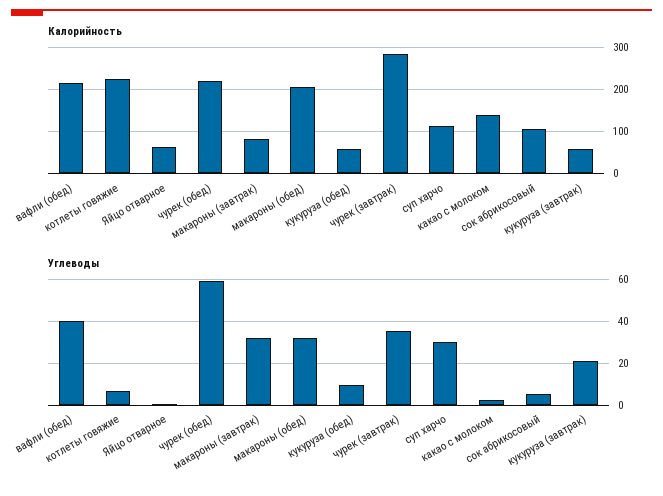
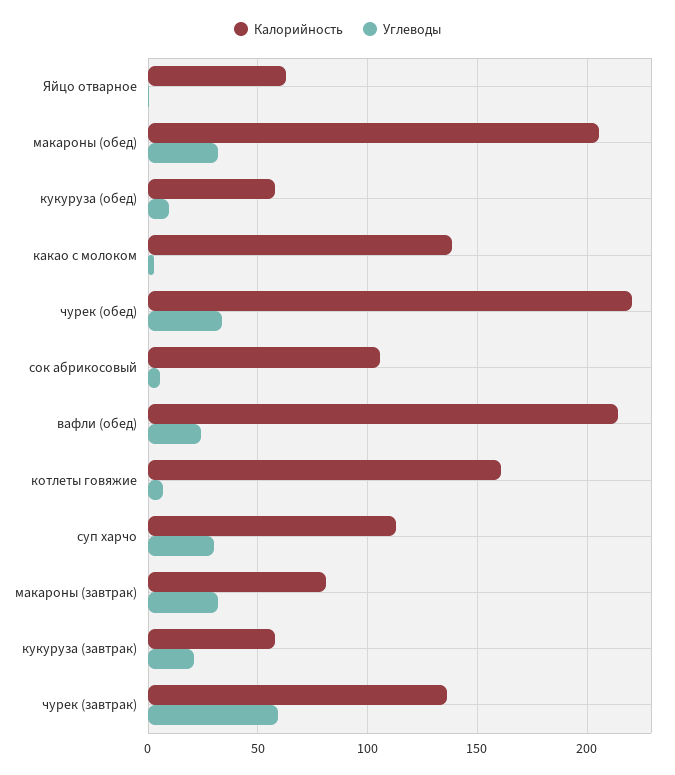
Калорийность, котлеты говяжие: 220 -> 160
Калорийность, чурек (завтрак): 280 -> 135
Углеводы, вафли (обед): 40 -> 25
Углеводы, чурек (обед): 60 -> 35
Углеводы, чурек (завтрак): 35 -> 60

